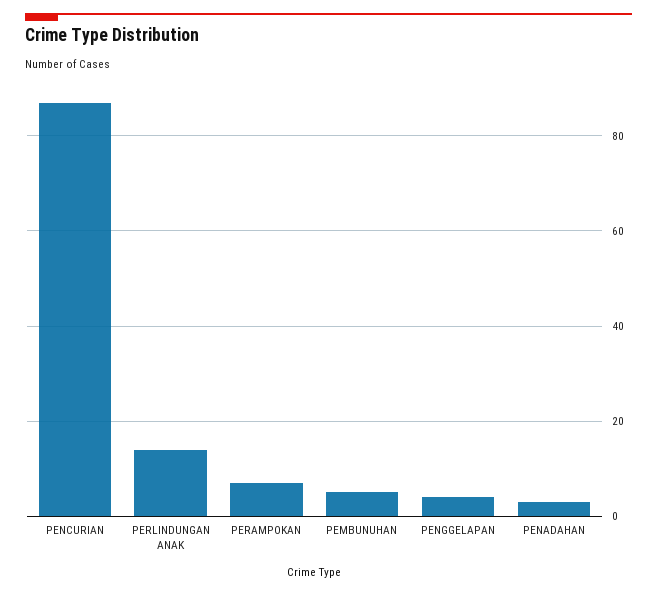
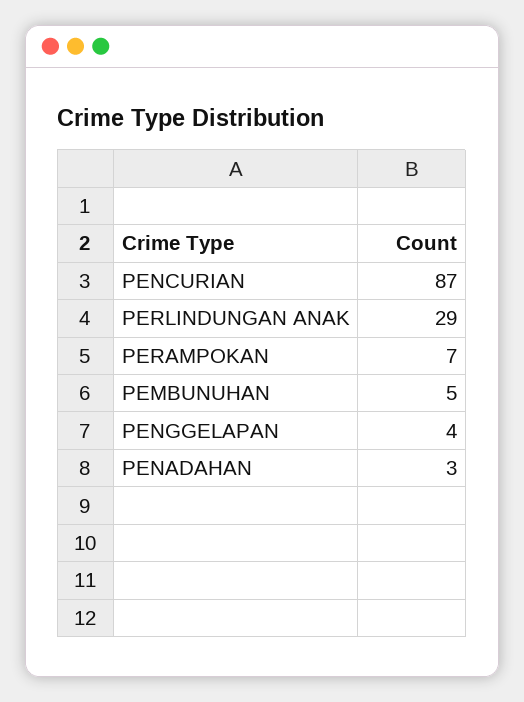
PERLINDUNGAN ANAK: 15 -> 29

